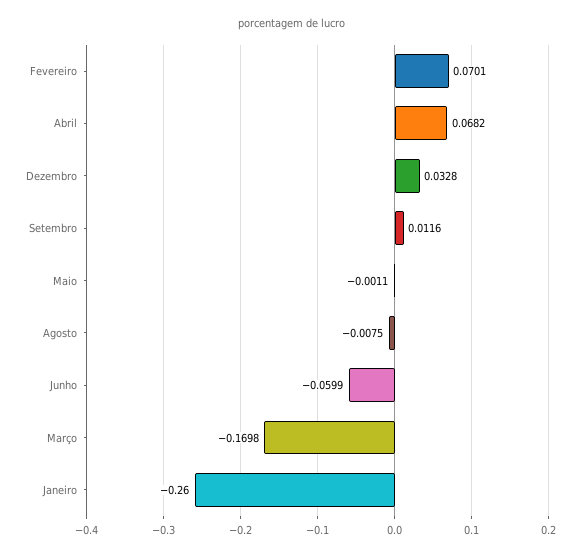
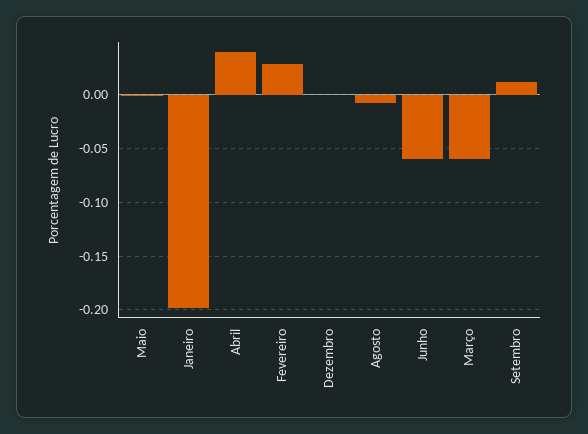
Fevereiro: 0.0701 -> 0.03
Abril: 0.0682 -> 0.04
Dezembro: 0.0328 -> 0
Março: -0.1698 -> -0.06
Janeiro: -0.26 -> -0.2

